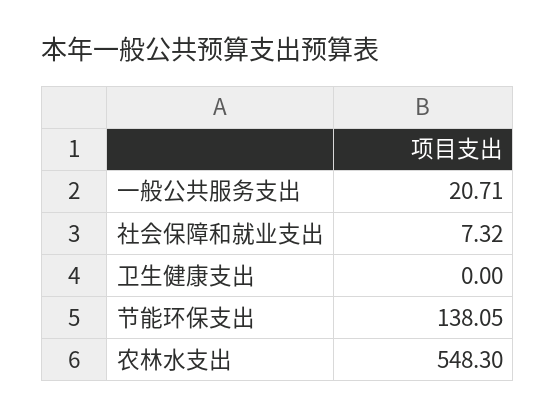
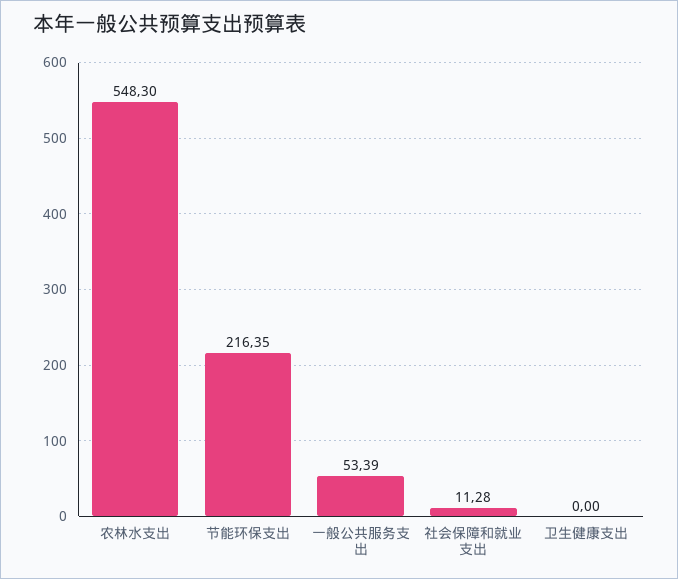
一般公共服务支出: 20.71 -> 53.39
社会保障和就业支出: 7.32 -> 11.28
节能环保支出: 138.05 -> 216.35

